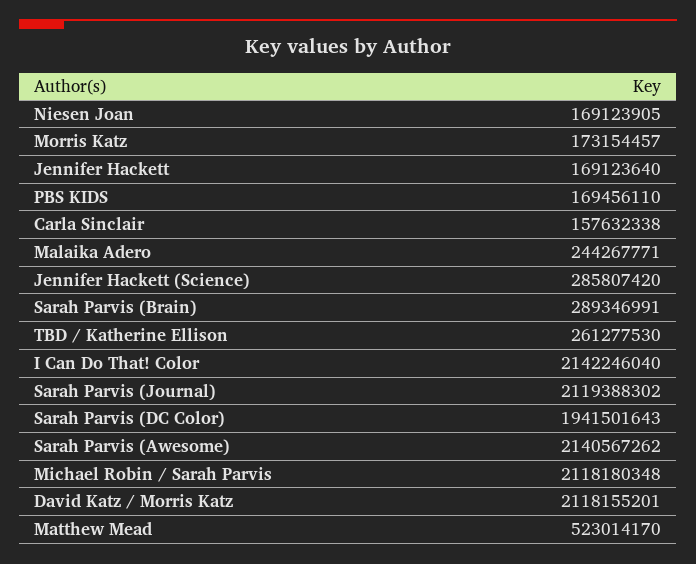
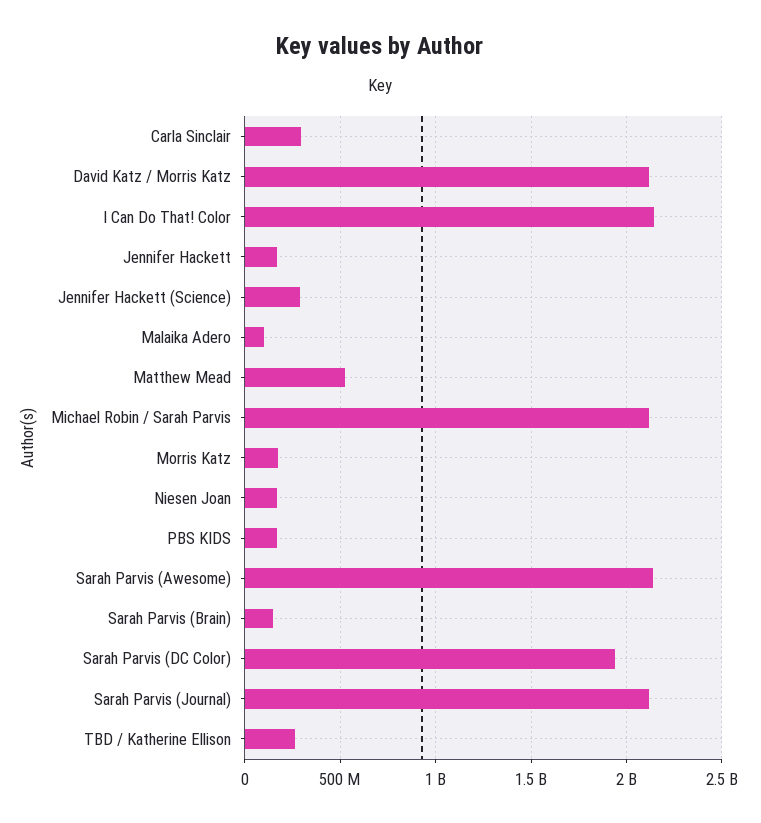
Carla Sinclair: 157632338 -> 300000000
Malaika Adero: 244267771 -> 100000000
Sarah Parvis (Brain): 289346991 -> 150000000

